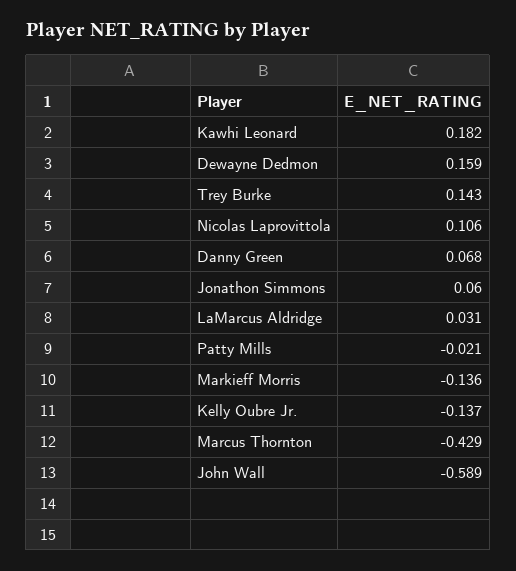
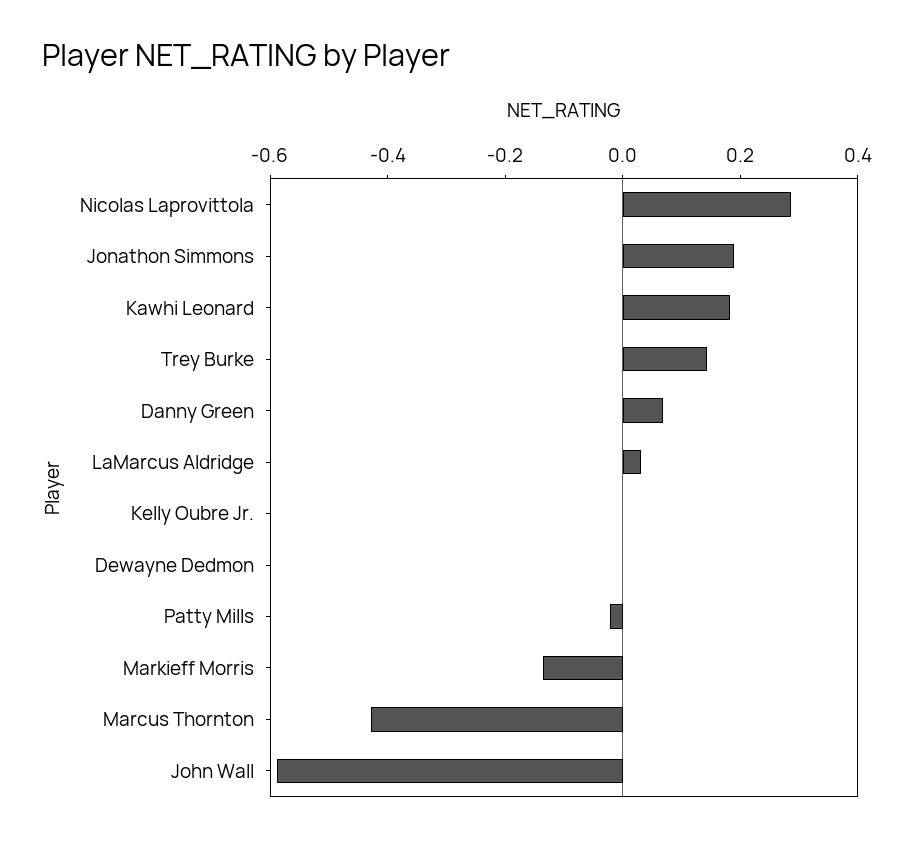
Dewayne Dedmon: 0.159 -> 0
Nicolas Laprovittola: 0.106 -> 0.3
Jonathon Simmons: 0.06 -> 0.2
Kelly Oubre Jr.: -0.137 -> 0

